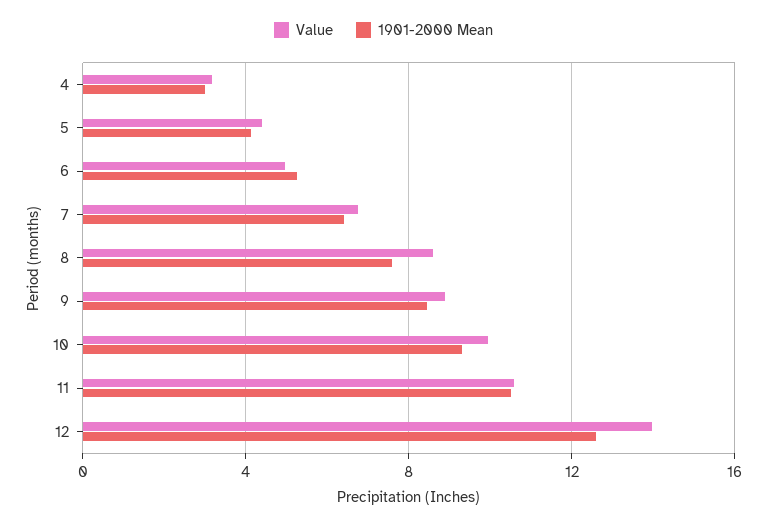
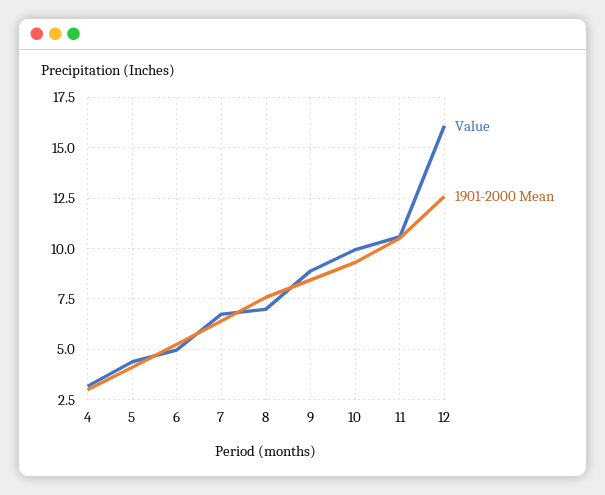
Value, 8: 8.5 -> 7
Value, 12: 14 -> 16

